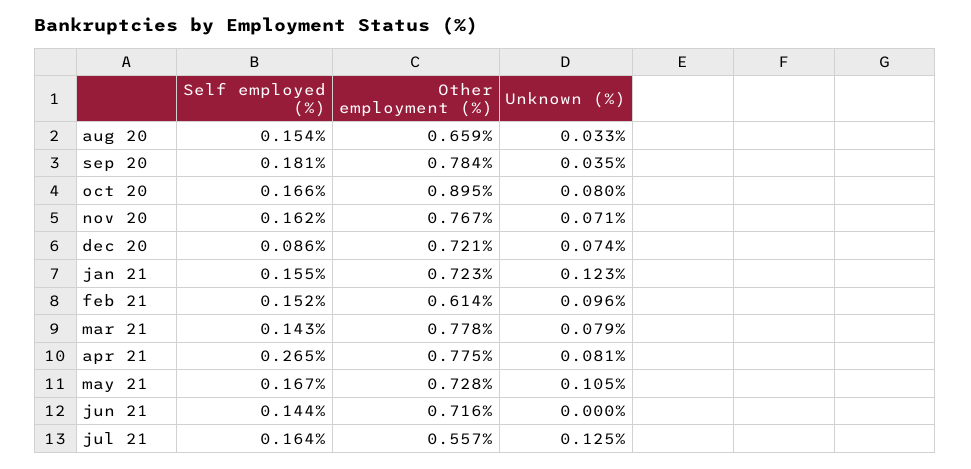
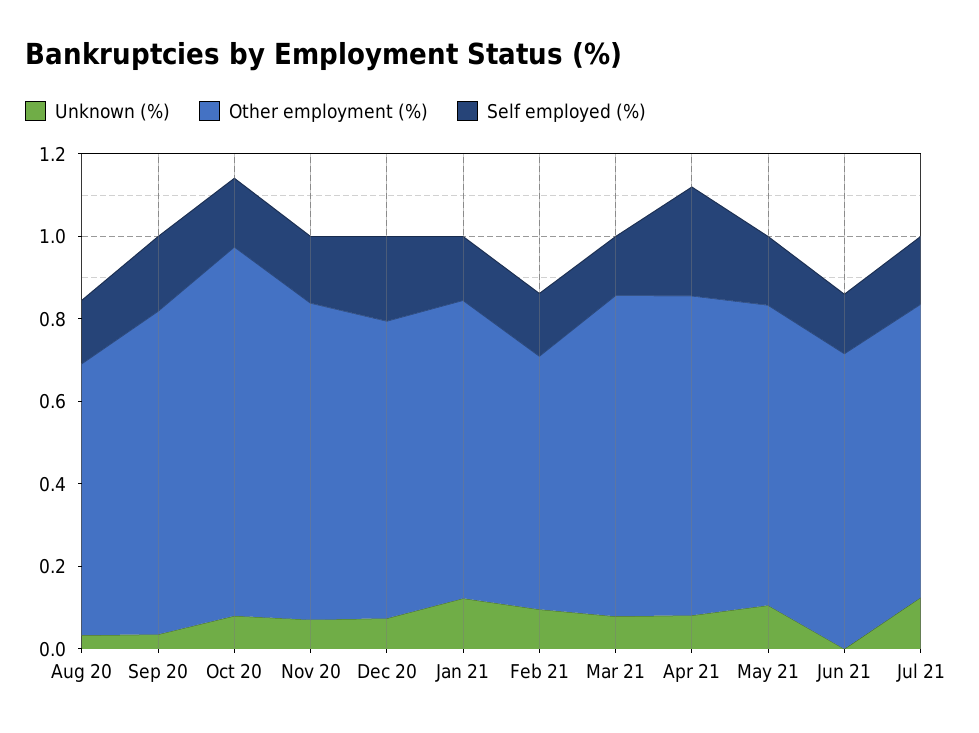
Self employed (%), dec 20: 0.086 -> 0.2
Other employment (%), jul 21: 0.557 -> 0.7

